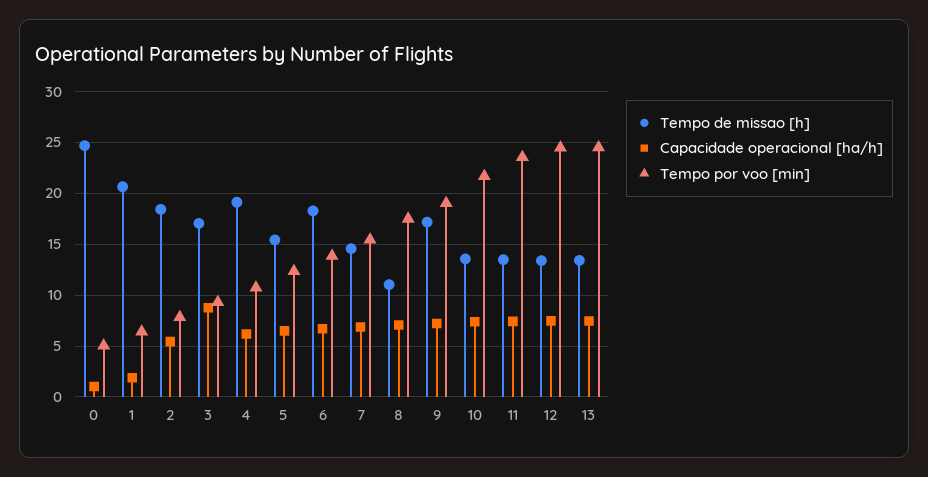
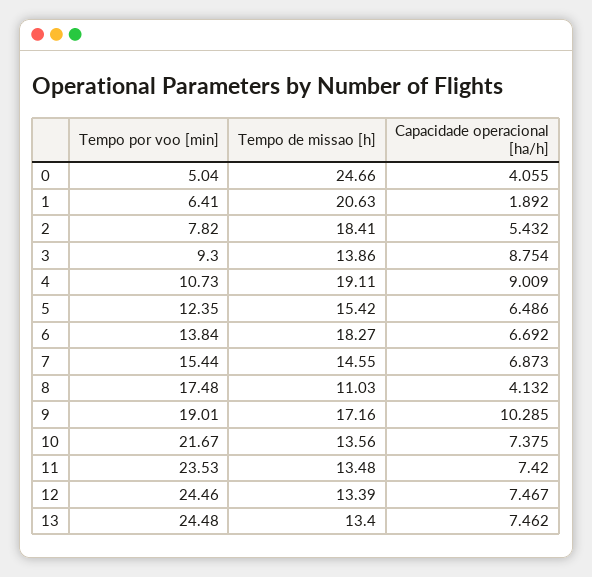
Capacidade operacional [ha/h], 0: 1 -> 4.055
Tempo de missao [h], 3: 17 -> 13.86
Capacidade operacional [ha/h], 4: 6 -> 9.009
Capacidade operacional [ha/h], 8: 7 -> 4.132
Capacidade operacional [ha/h], 9: 7 -> 10.285

